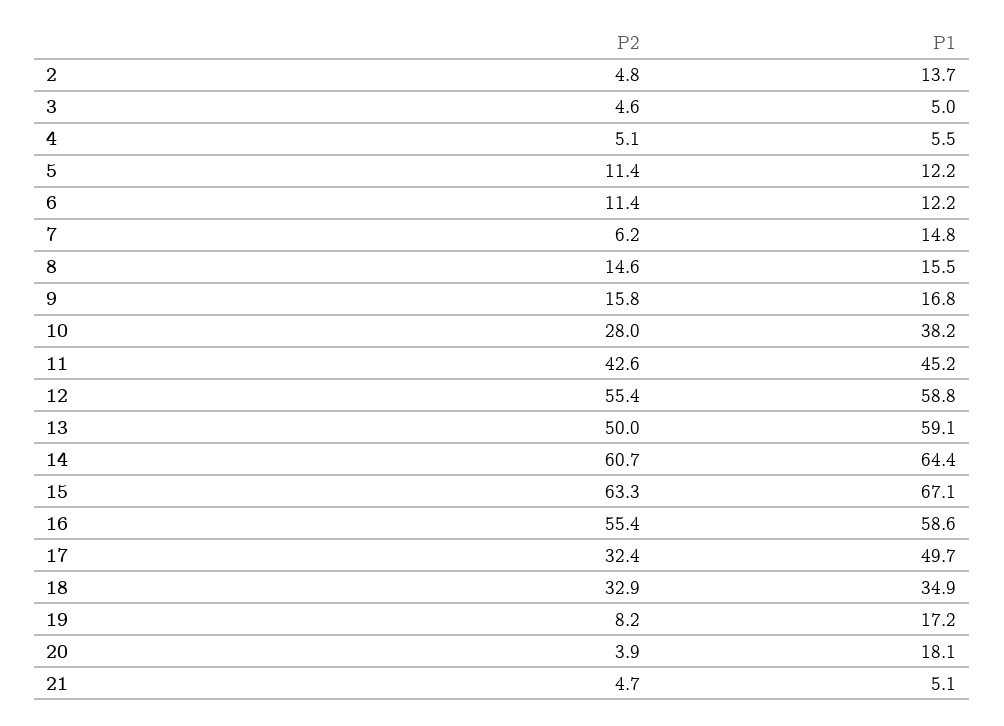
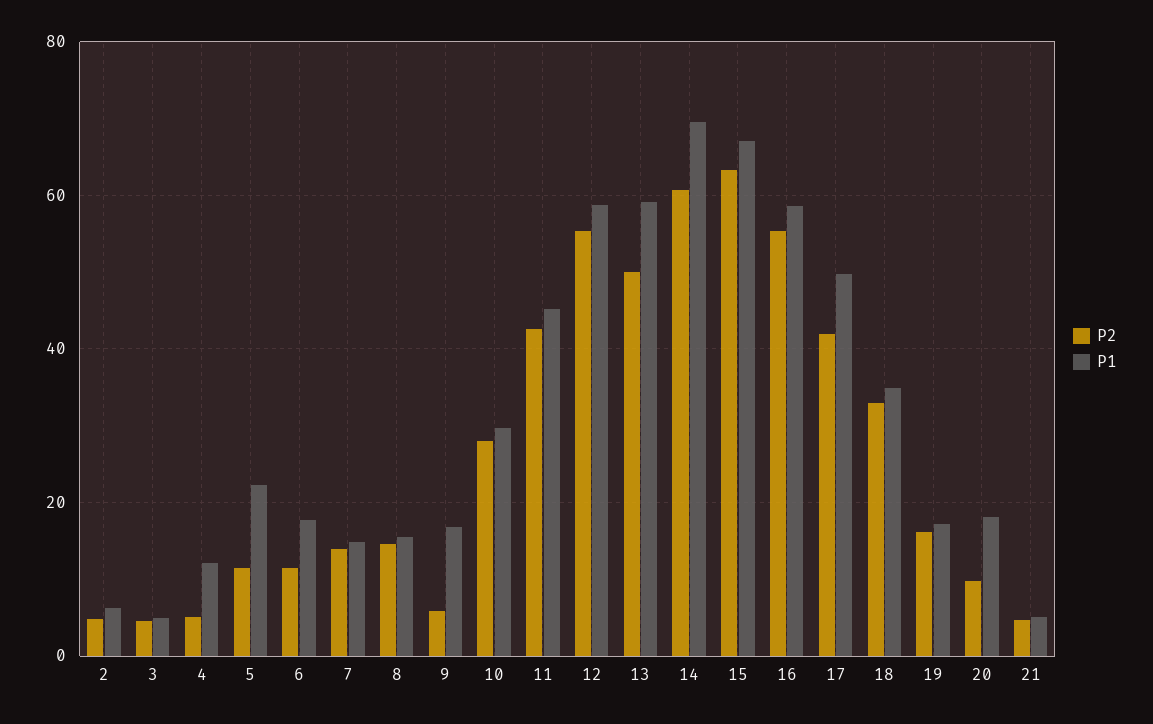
P1, 2: 13.7 -> 6
P1, 4: 5.5 -> 12
P1, 5: 12.2 -> 22
P1, 6: 12.2 -> 18
P2, 7: 6.2 -> 14
P2, 9: 15.8 -> 6
P1, 10: 38.2 -> 30
P1, 14: 64.4 -> 70
P2, 17: 32.4 -> 42
P2, 19: 8.2 -> 16
P2, 20: 3.9 -> 10

